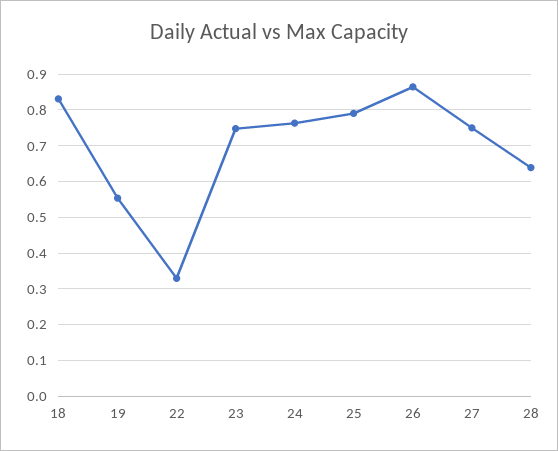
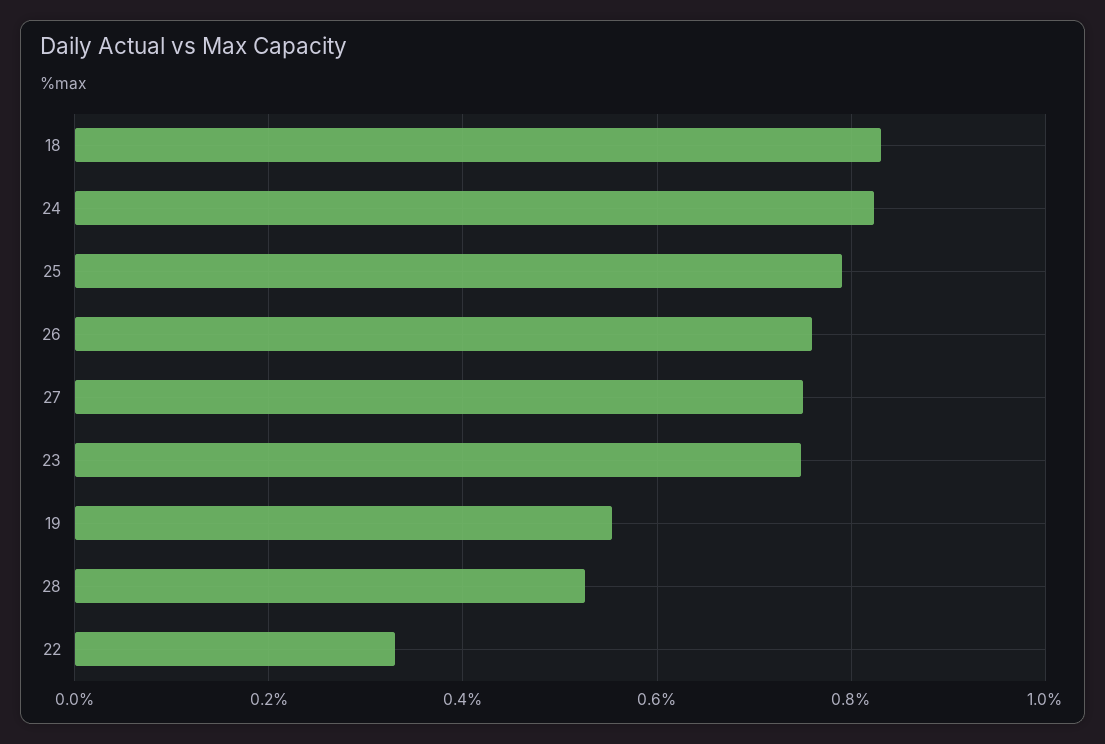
24: 0.76 -> 0.82
26: 0.86 -> 0.76
28: 0.64 -> 0.52

